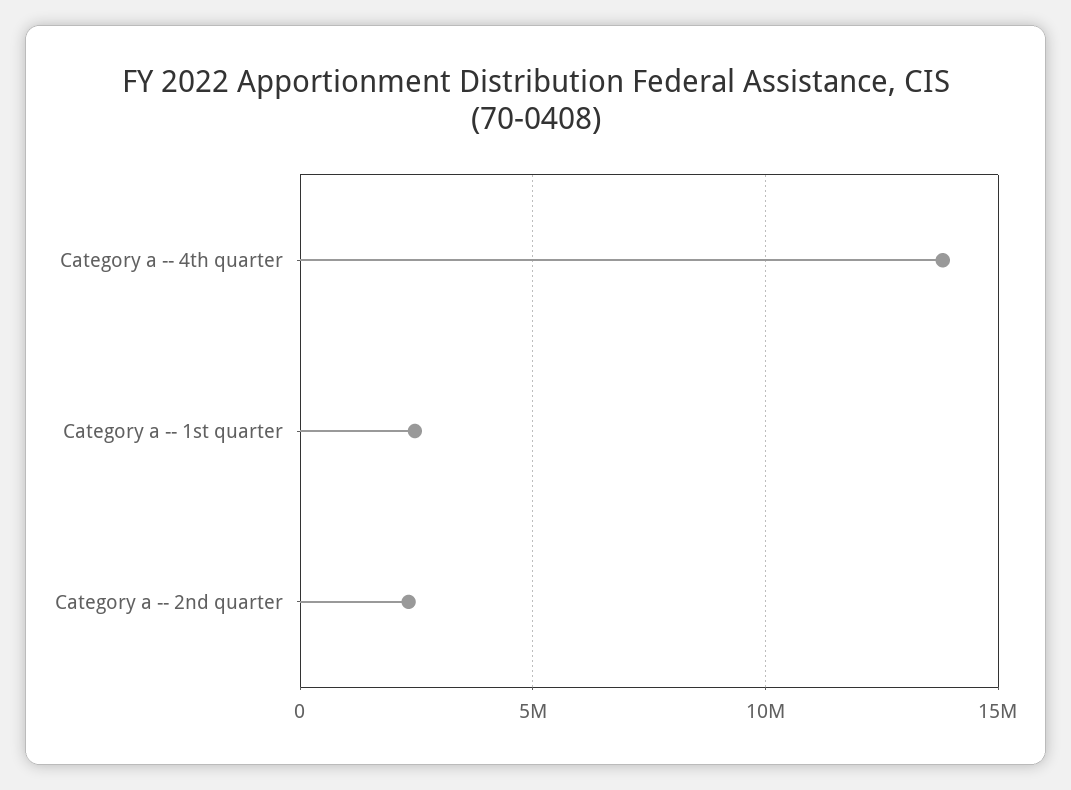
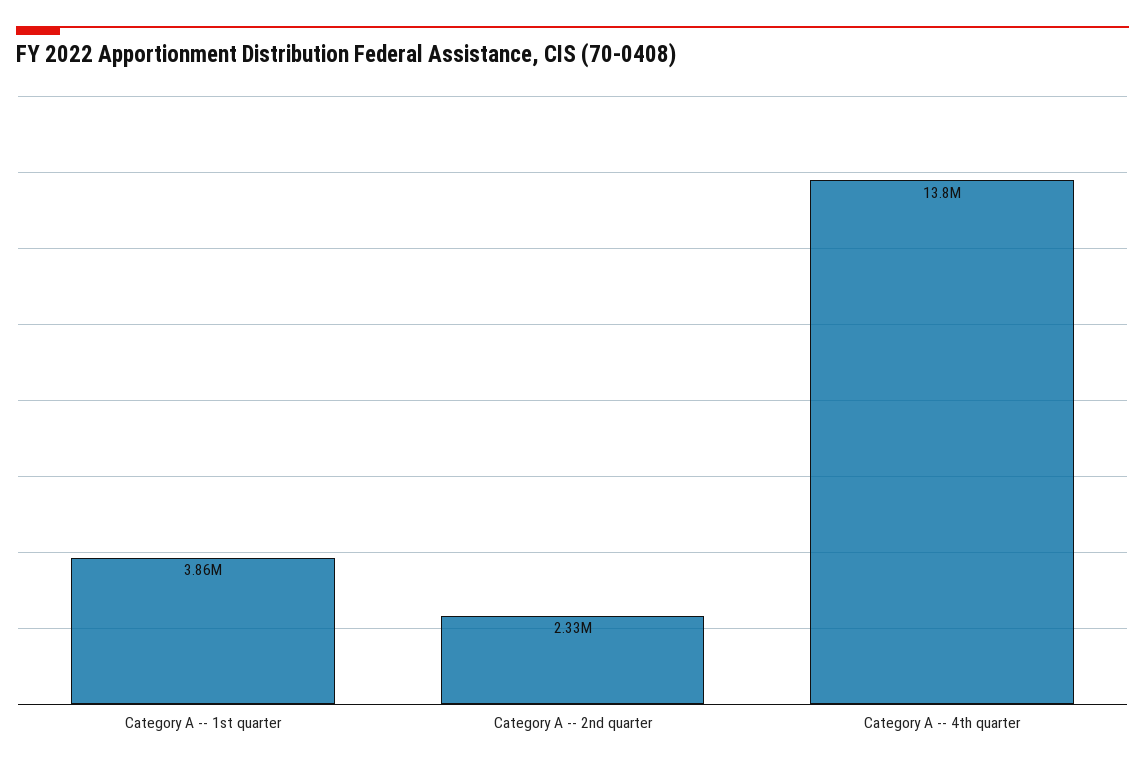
Category a -- 1st quarter: 2500000 -> 3860000

